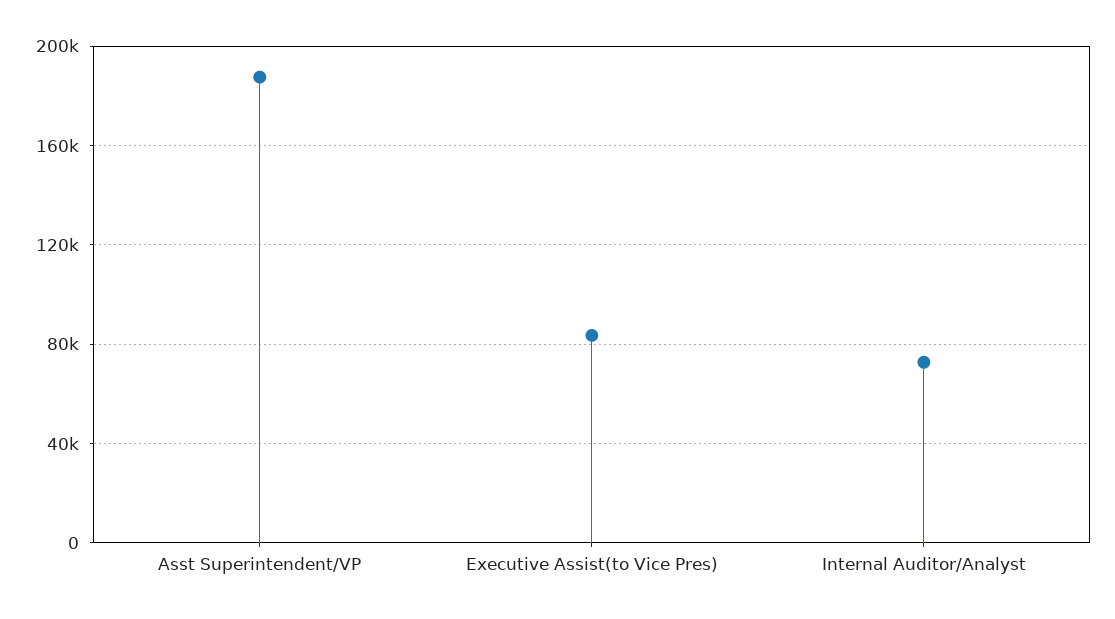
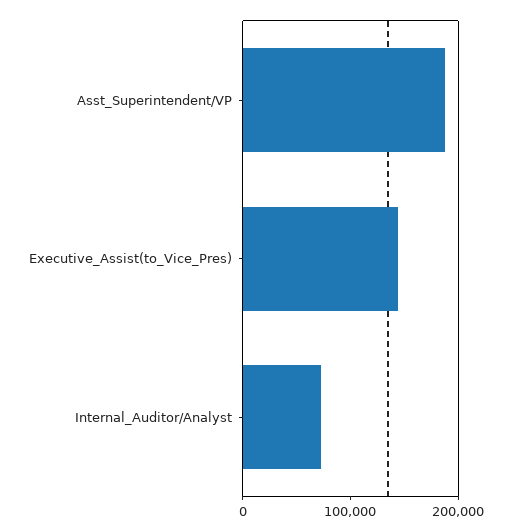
Executive Assist(to Vice Pres): 85000 -> 140000

